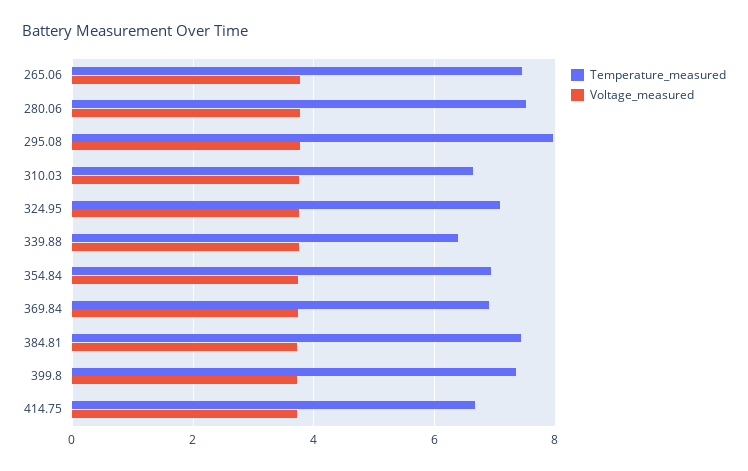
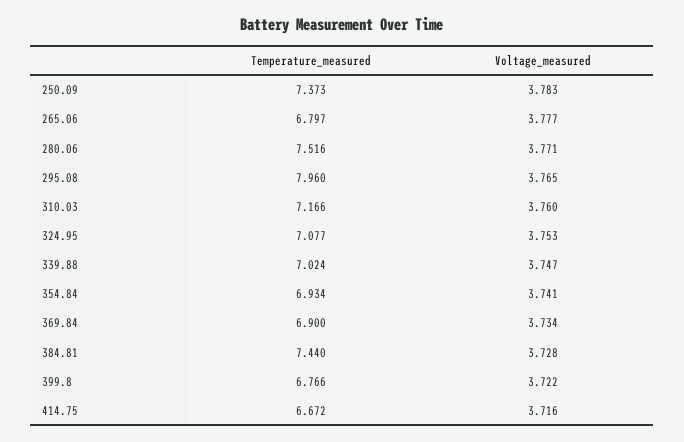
Temperature_measured, 265.06: 7.4 -> 6.797
Temperature_measured, 310.03: 6.6 -> 7.166
Temperature_measured, 339.88: 6.4 -> 7.024
Temperature_measured, 399.8: 7.4 -> 6.766
Temperature_measured, 250.09: none -> 7.373
Voltage_measured, 250.09: none -> 3.783

